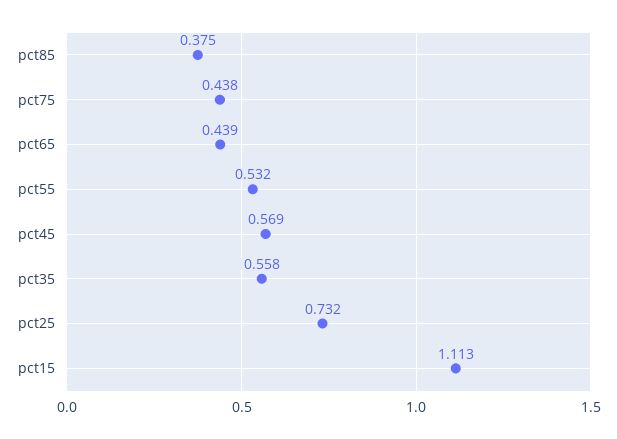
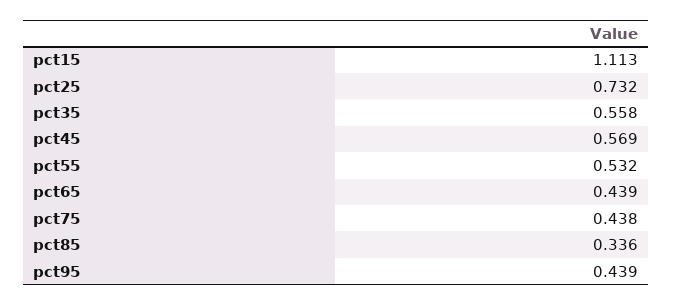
pct85: 0.375 -> 0.336
pct95: none -> 0.439

